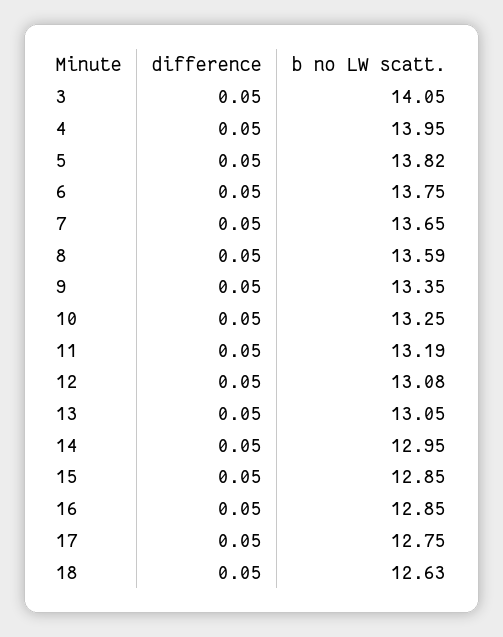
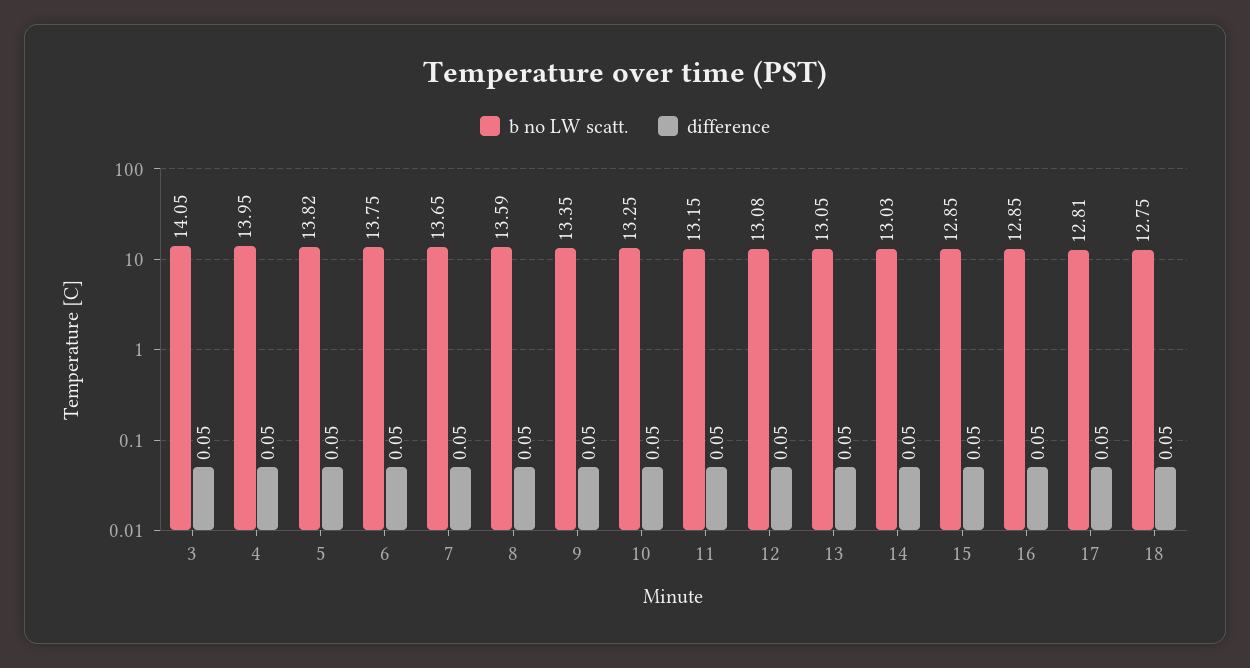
b no LW scatt., 11: 13.19 -> 13.15
b no LW scatt., 14: 12.95 -> 13.03
b no LW scatt., 17: 12.75 -> 12.81
b no LW scatt., 18: 12.63 -> 12.75

